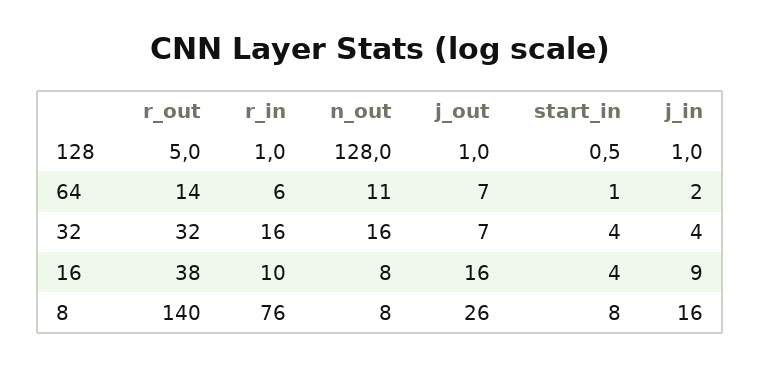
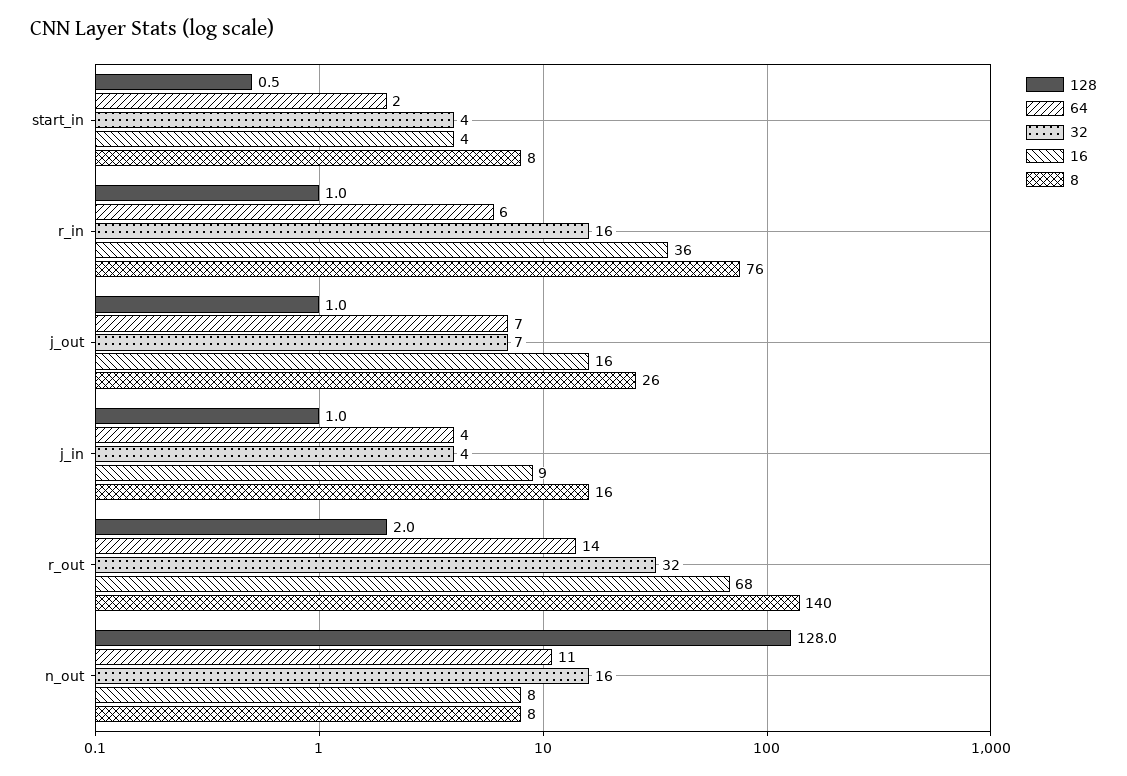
128, r_out: 5 -> 2
64, start_in: 1 -> 2
64, j_in: 2 -> 4
16, r_out: 38 -> 68
16, r_in: 10 -> 36

